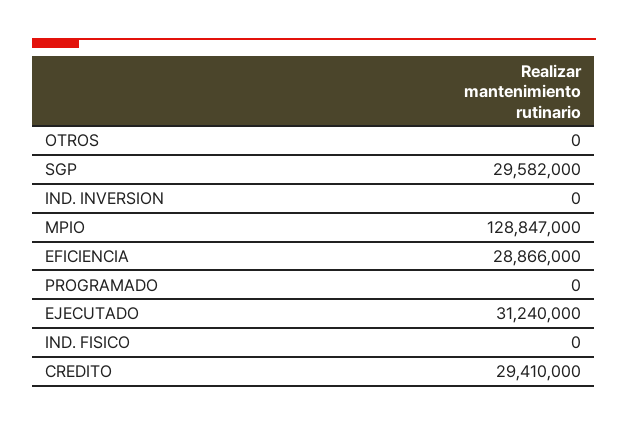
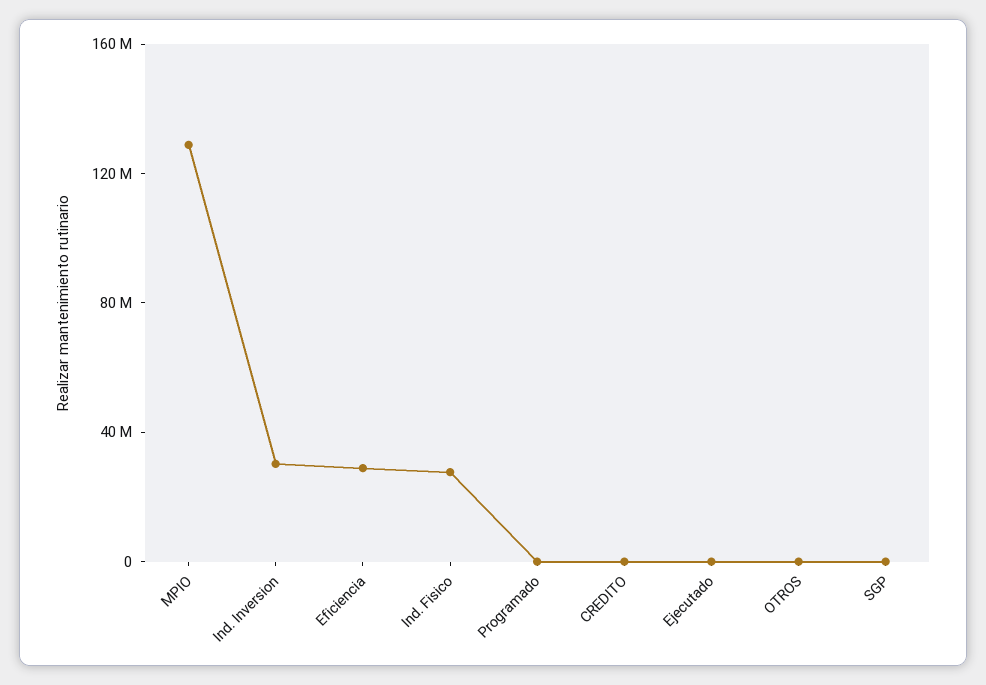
SGP: 29582000 -> 0
IND. INVERSION: 0 -> 30000000
EJECUTADO: 31240000 -> 0
IND. FISICO: 0 -> 30000000
CREDITO: 29410000 -> 0

